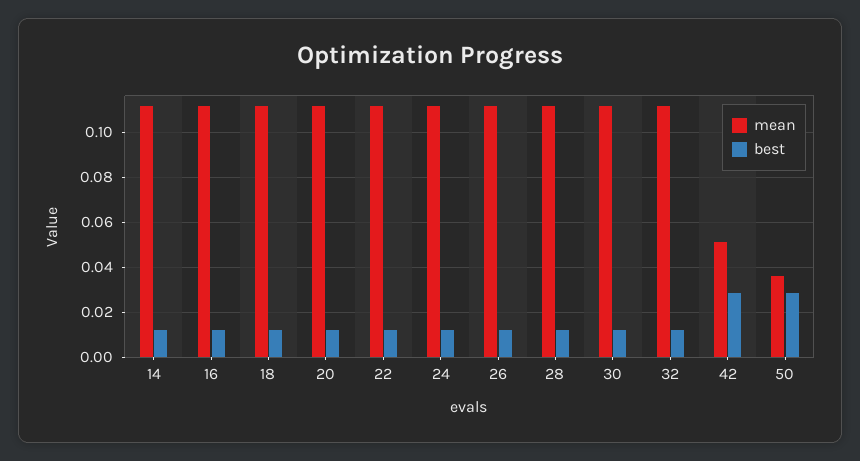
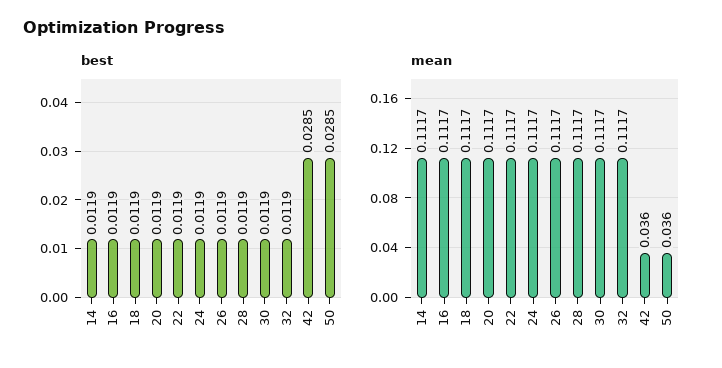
mean, 42: 0.05 -> 0.036

